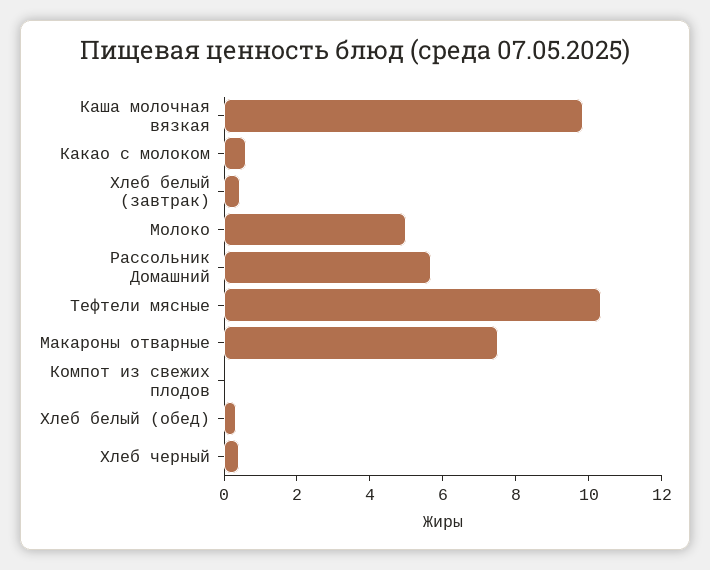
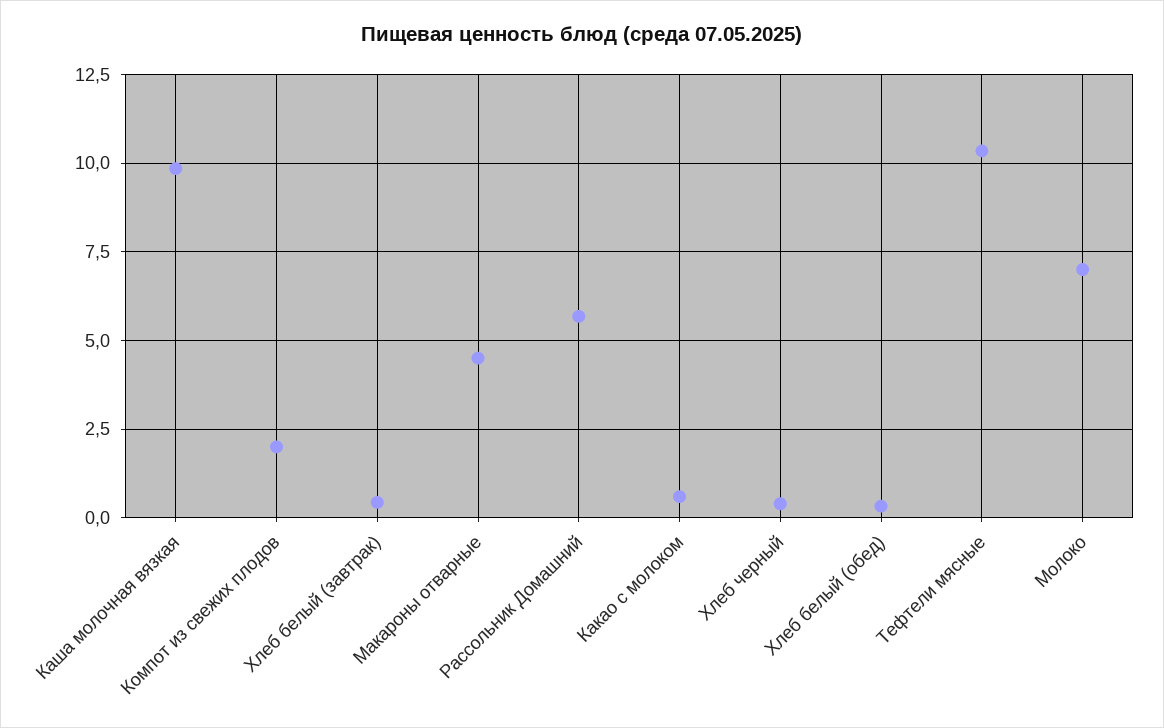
Молоко: 5 -> 7
Макароны отварные: 7.5 -> 4.5
Компот из свежих плодов: 0 -> 2

